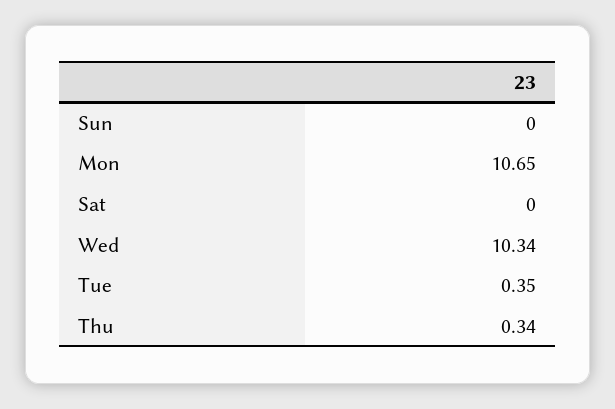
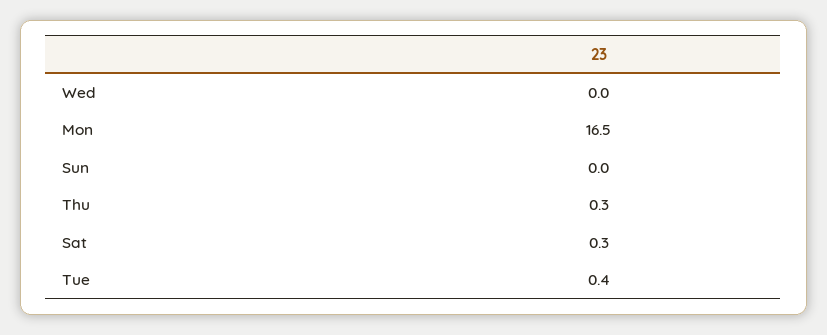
Mon: 10.65 -> 16.5
Sat: 0 -> 0.3
Wed: 10.34 -> 0

